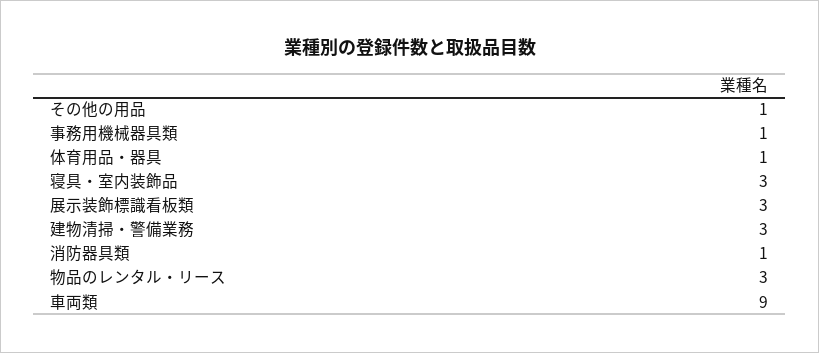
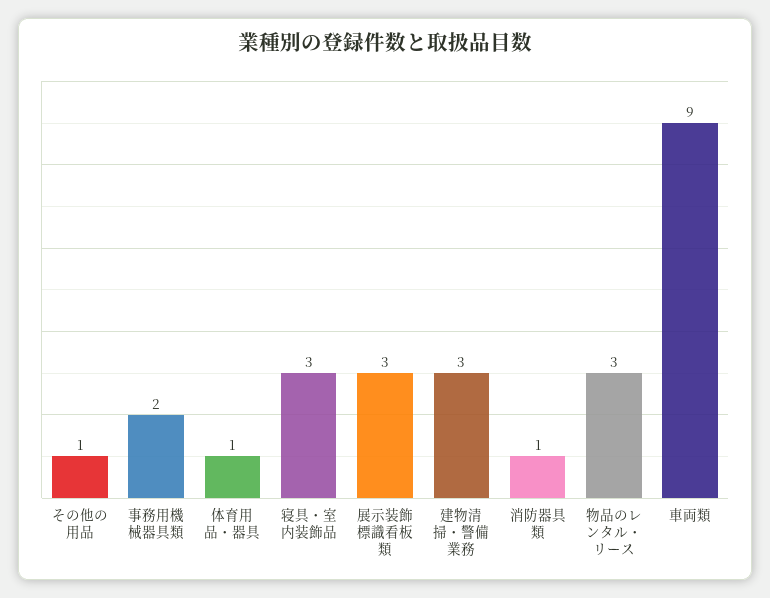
事務用機械器具類: 1 -> 2

